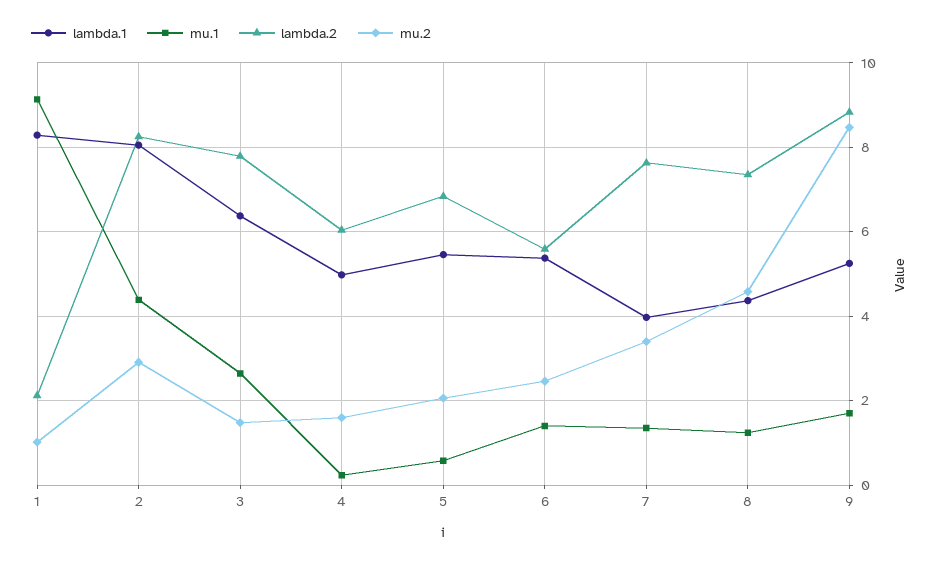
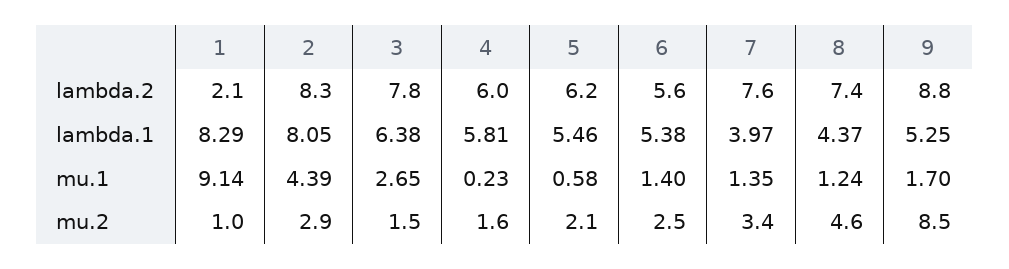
lambda.1, 4: 5 -> 5.81
lambda.2, 5: 6.8 -> 6.2

